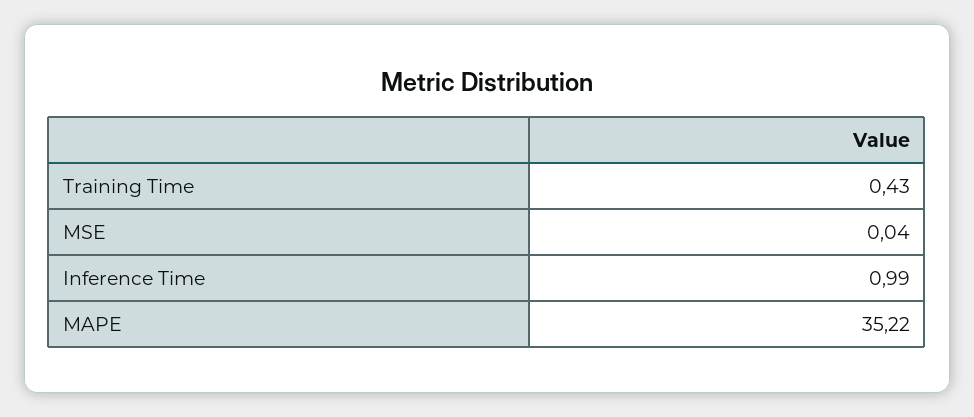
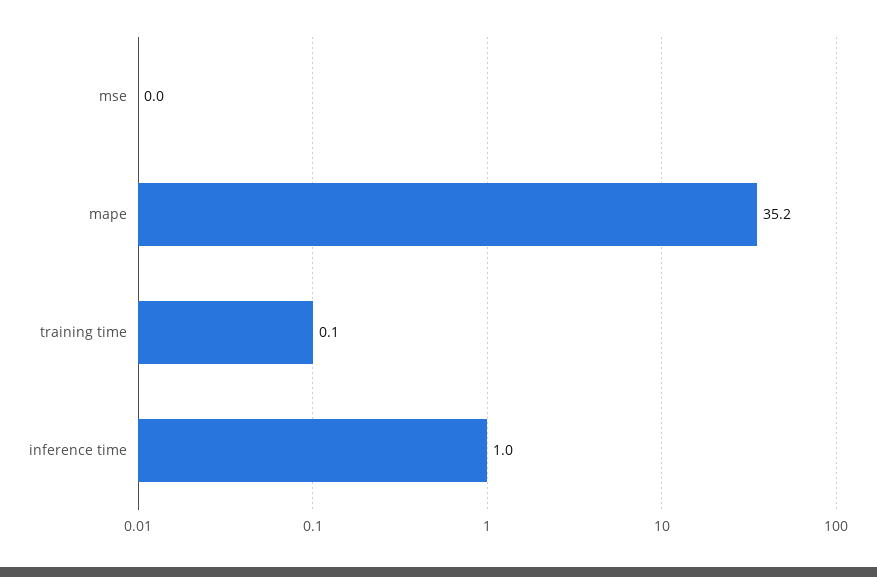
Training Time: 0.43 -> 0.1

